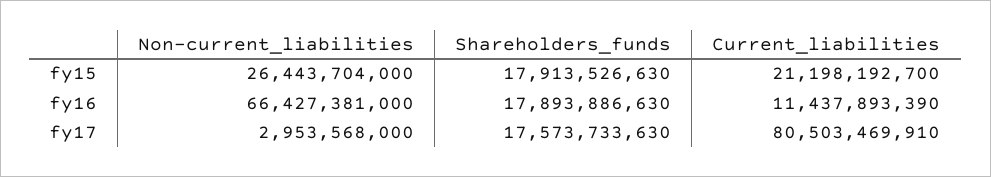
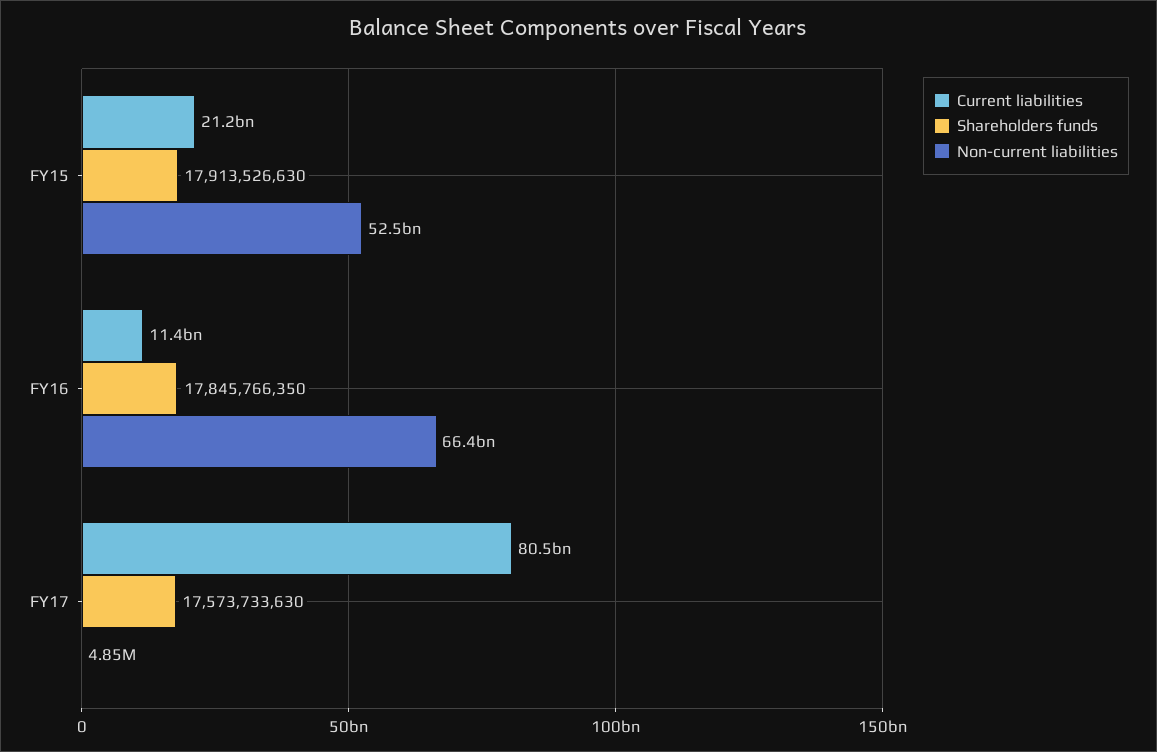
Non-current_liabilities, fy15: 26443704000 -> 52500000000
Shareholders_funds, fy16: 17893886630 -> 17845766350
Non-current_liabilities, fy17: 2953568000 -> 4850000

